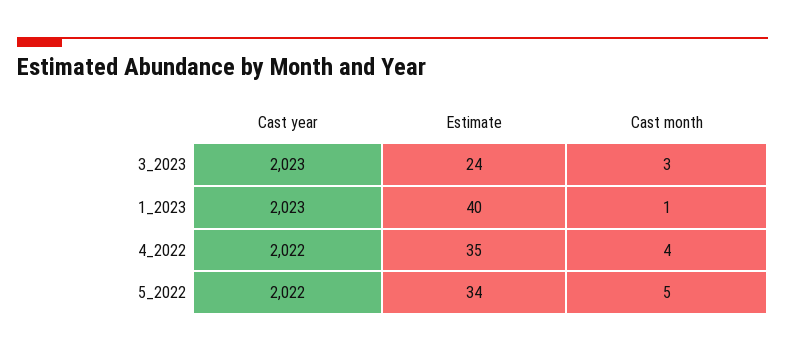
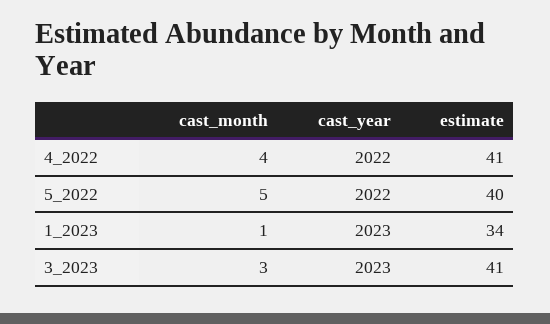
Estimate, 3_2023: 24 -> 41
Estimate, 1_2023: 40 -> 34
Estimate, 4_2022: 35 -> 41
Estimate, 5_2022: 34 -> 40

